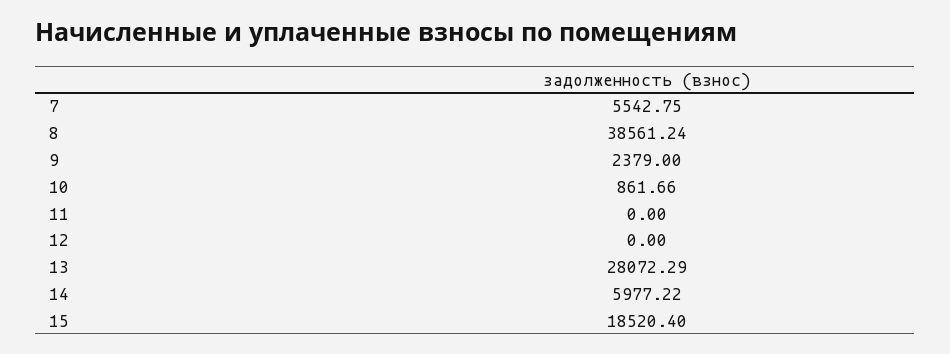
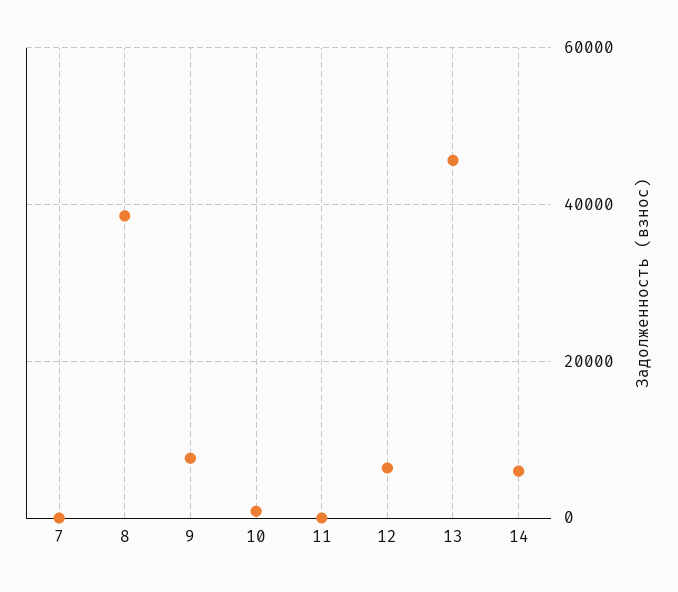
7: 5542.75 -> 0
9: 2379 -> 8000
12: 0 -> 6000
13: 28072.29 -> 46000
15: 18520.4 -> none

